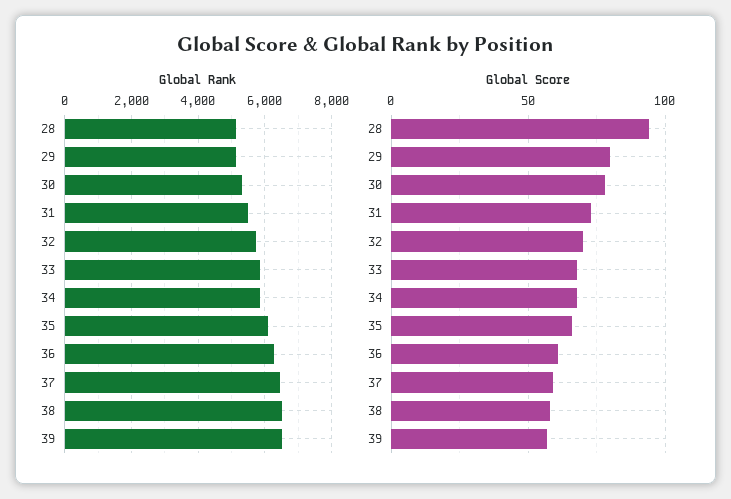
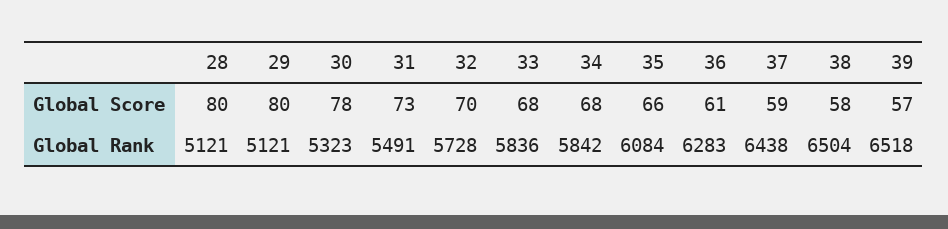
Global Score, 28: 95 -> 80

